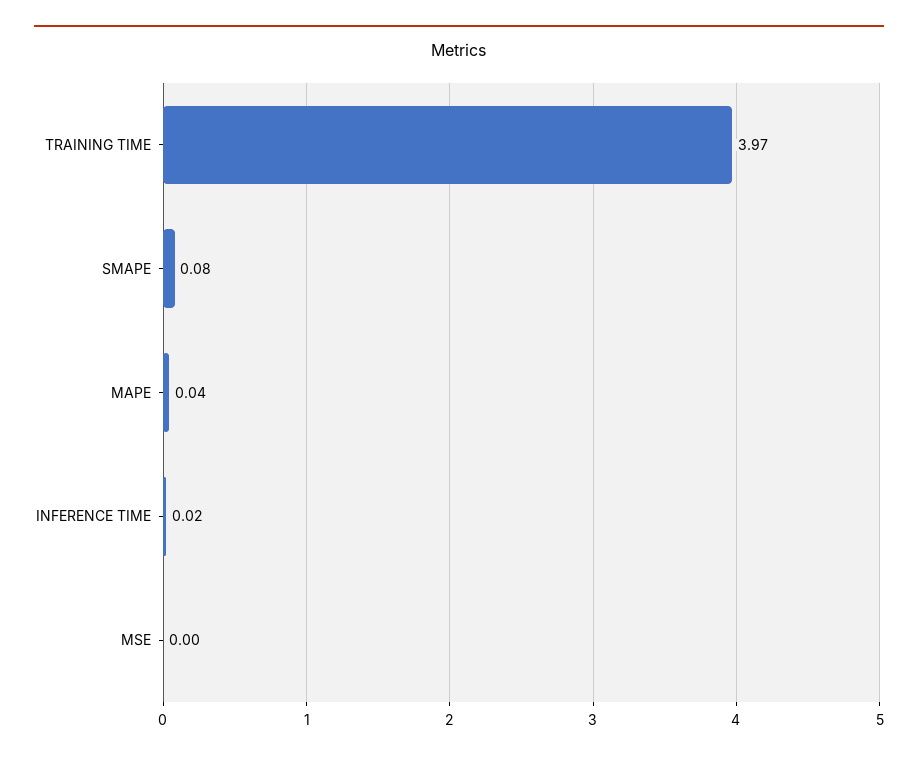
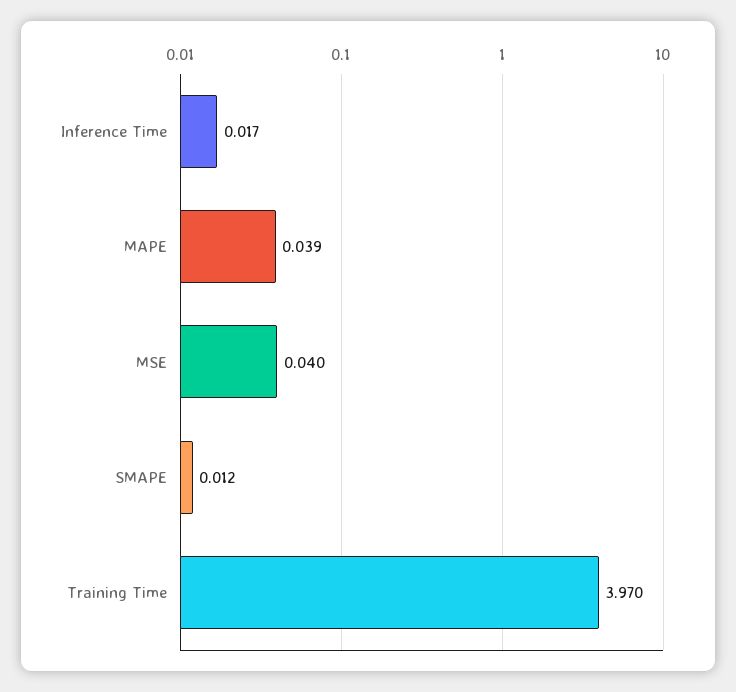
SMAPE: 0.08 -> 0.012
MSE: 0 -> 0.04

